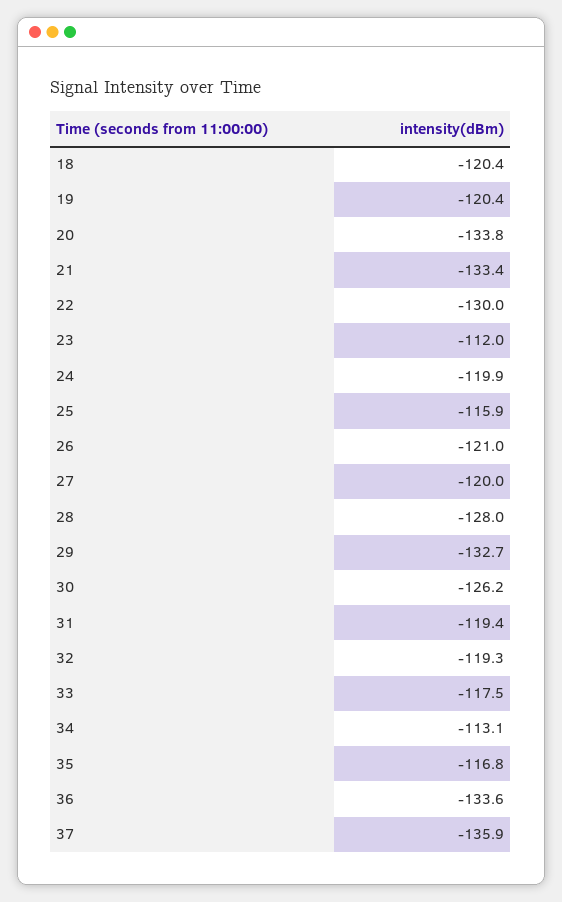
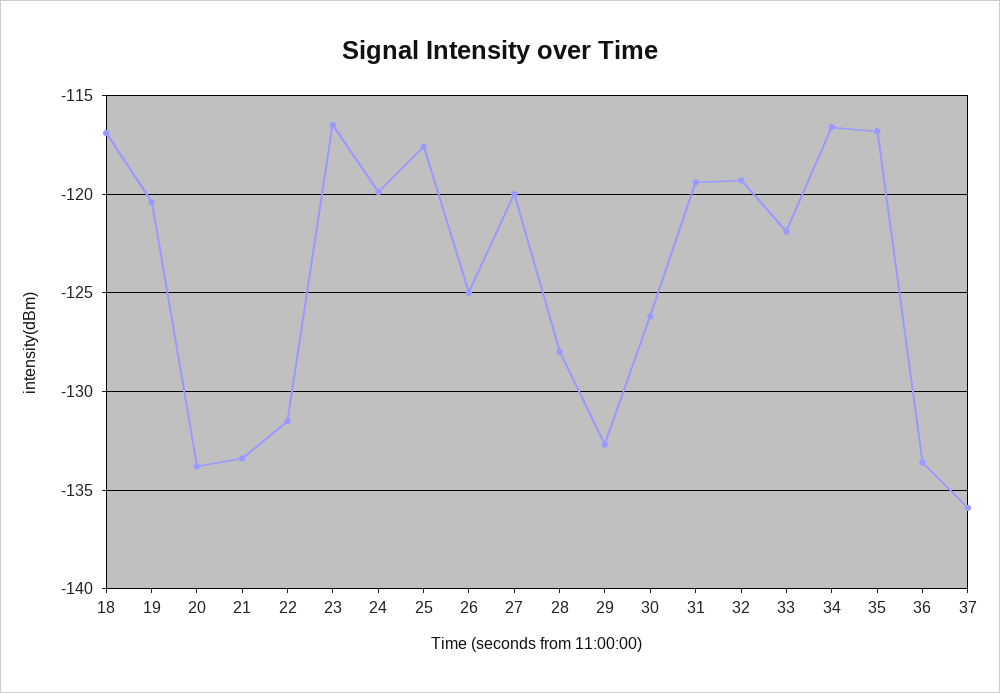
18: -120.4 -> -117
22: -130 -> -131.5
23: -112 -> -116.5
25: -115.9 -> -117.5
26: -121 -> -125
33: -117.5 -> -122
34: -113.1 -> -116.5

